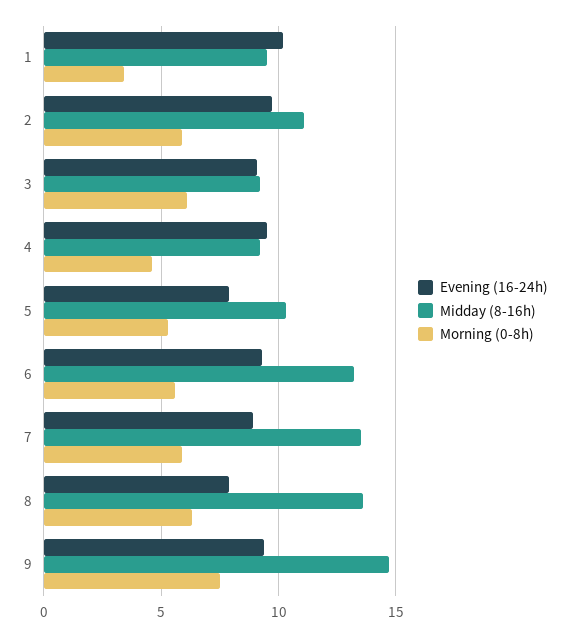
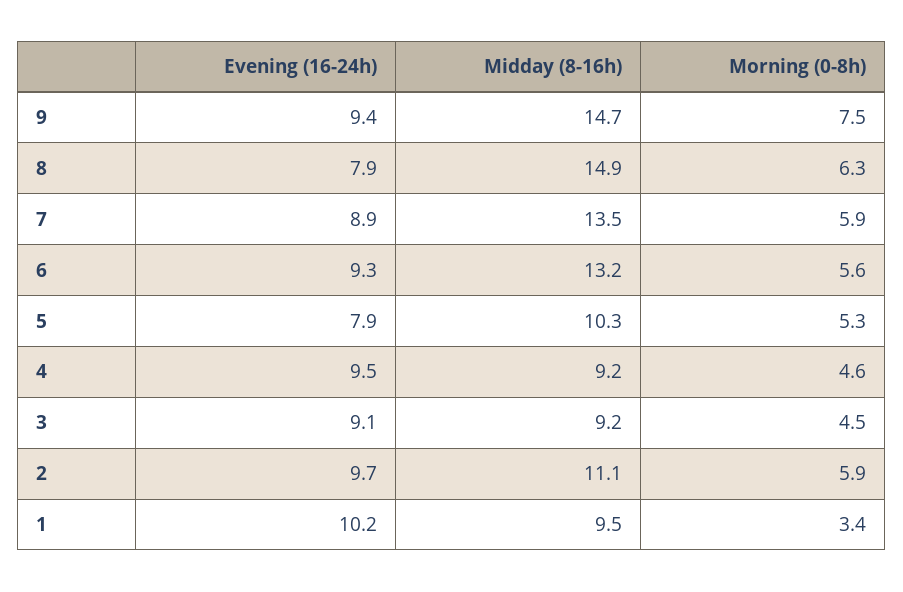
Morning (0-8h), 3: 6 -> 4.5
Midday (8-16h), 8: 13.5 -> 14.9

